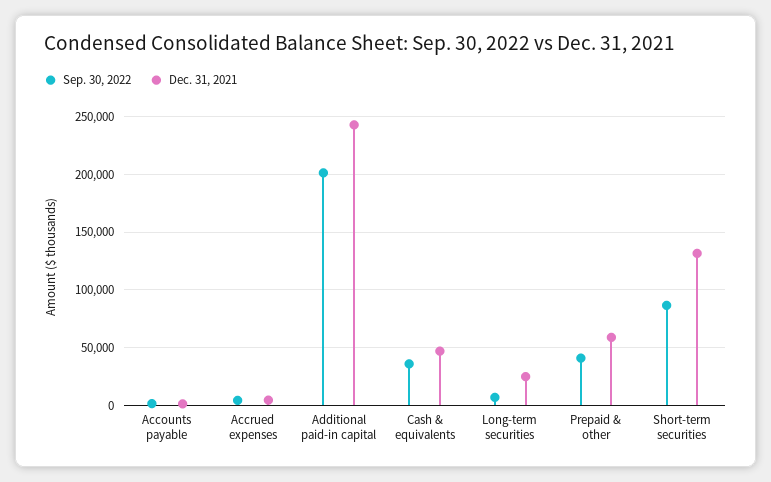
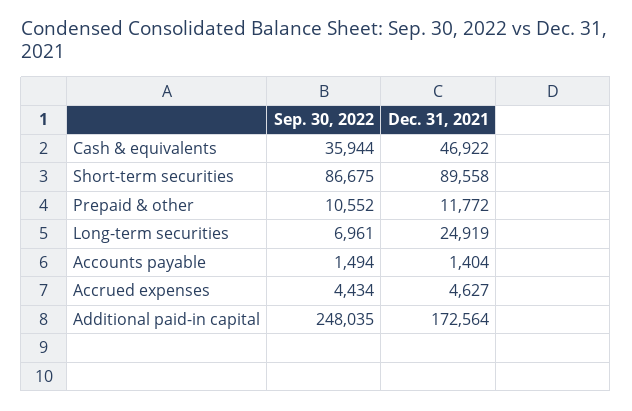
Sep. 30, 2022, Additional paid-in capital: 200000 -> 248035
Dec. 31, 2021, Additional paid-in capital: 240000 -> 172564
Sep. 30, 2022, Prepaid & other: 40000 -> 10552
Dec. 31, 2021, Prepaid & other: 60000 -> 11772
Dec. 31, 2021, Short-term securities: 130000 -> 89558

